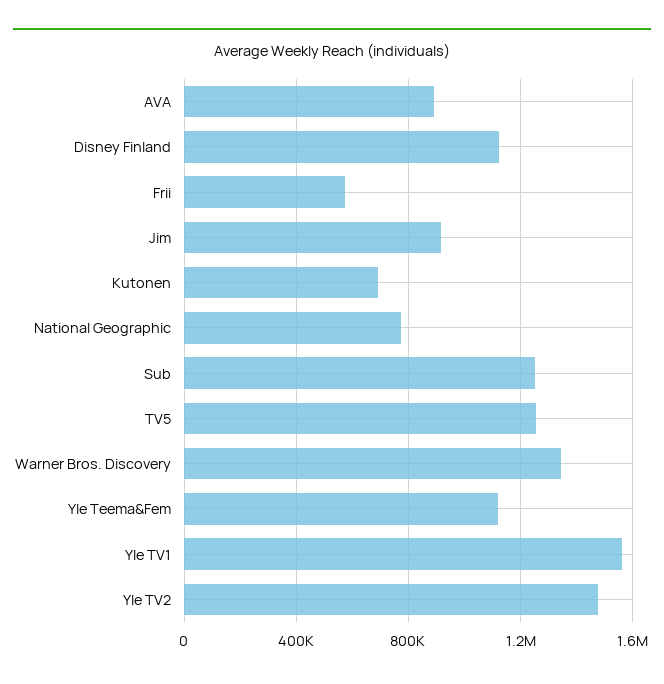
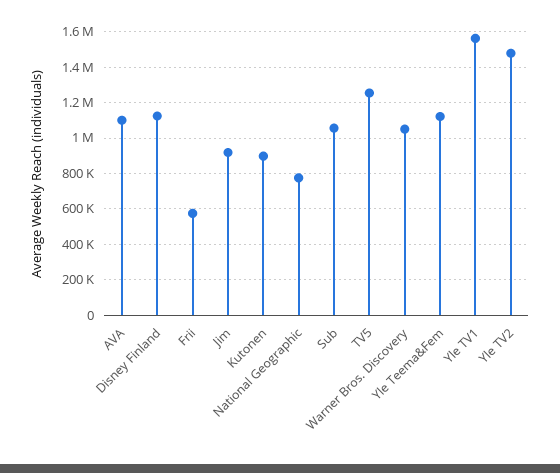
AVA: 900000 -> 1100000
Kutonen: 700000 -> 900000
Sub: 1250000 -> 1050000
Warner Bros. Discovery: 1350000 -> 1050000

